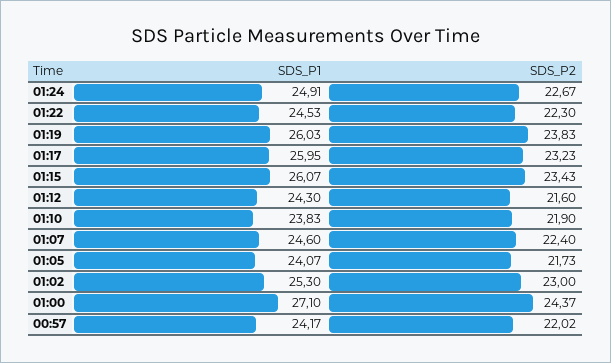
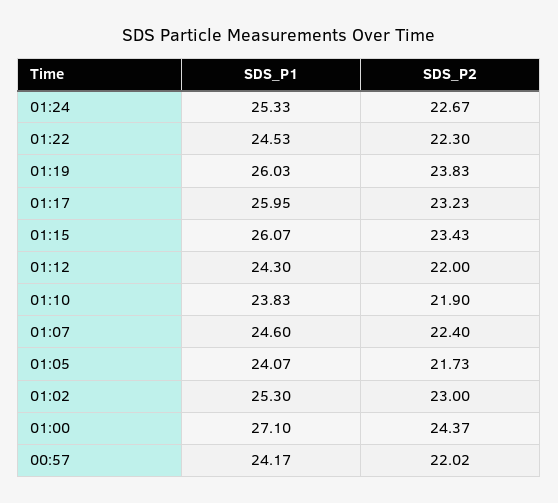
SDS_P1, 01:24: 24.91 -> 25.33
SDS_P2, 01:12: 21.6 -> 22

